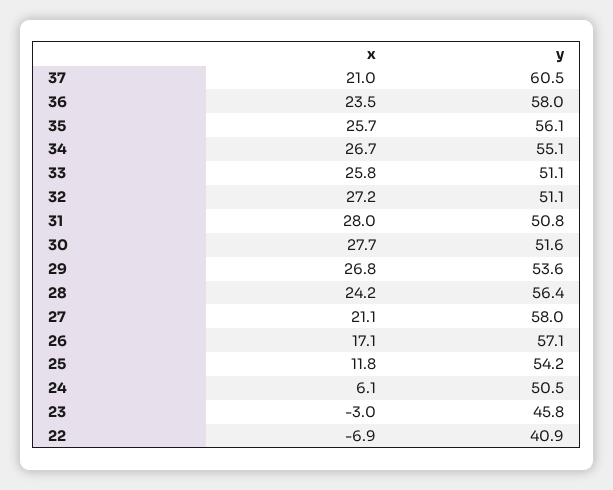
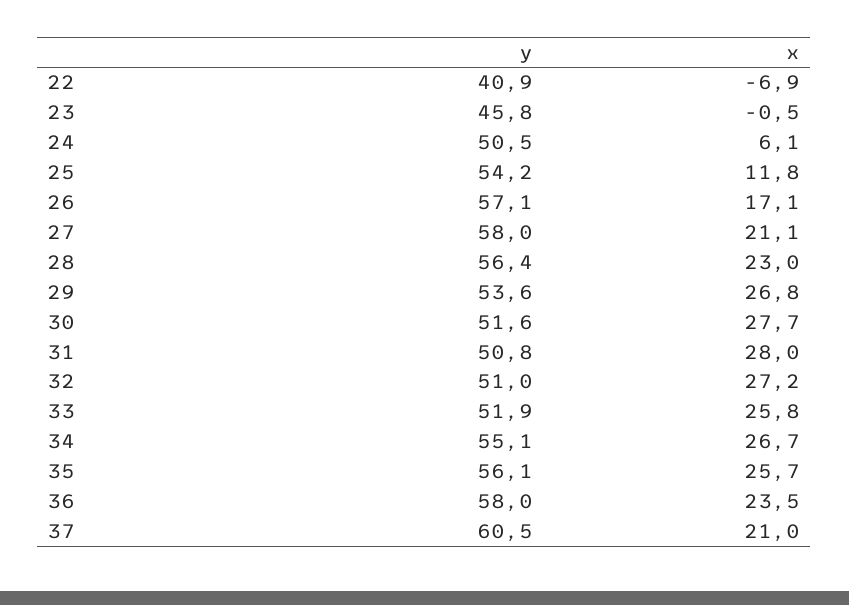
y, 33: 51.1 -> 51.9
y, 32: 51.1 -> 51
x, 28: 24.2 -> 23
x, 23: -3 -> -0.5

